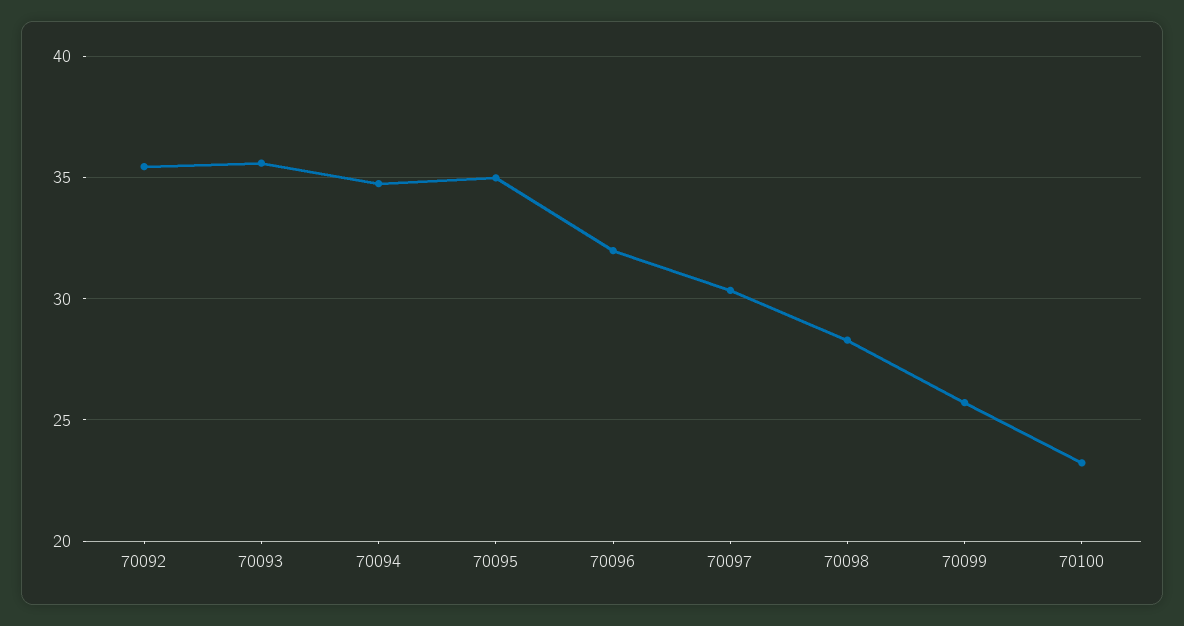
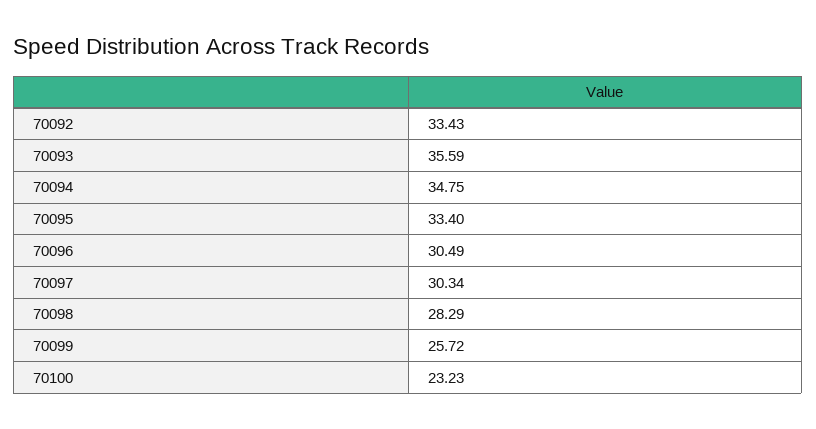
70092: 35.5 -> 33.43
70095: 35 -> 33.4
70096: 32 -> 30.49

